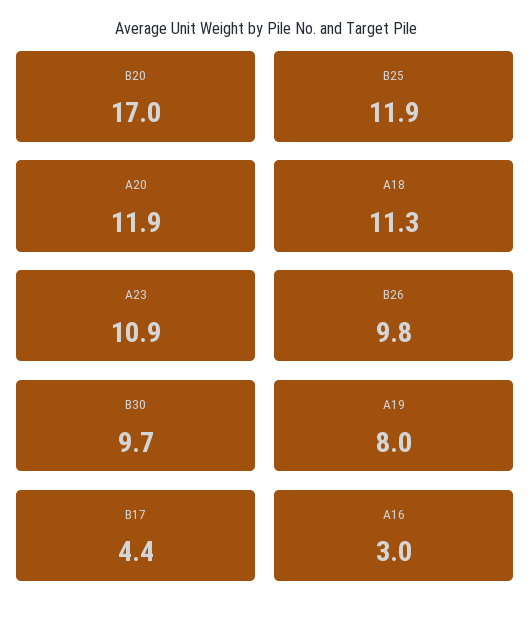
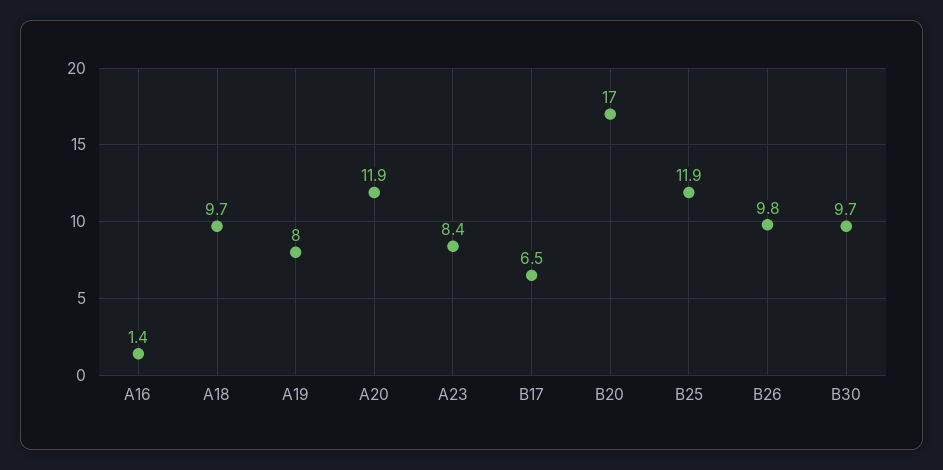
A18: 11.3 -> 9.7
A23: 10.9 -> 8.4
B17: 4.4 -> 6.5
A16: 3 -> 1.4

